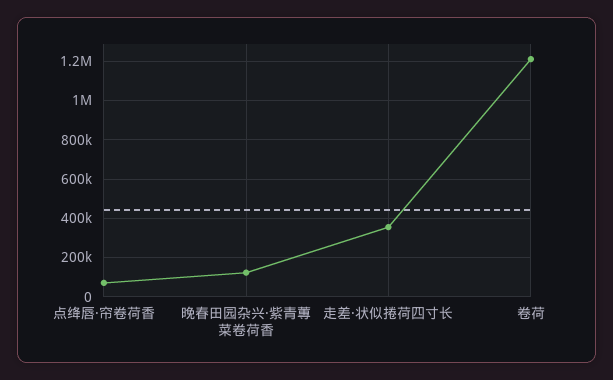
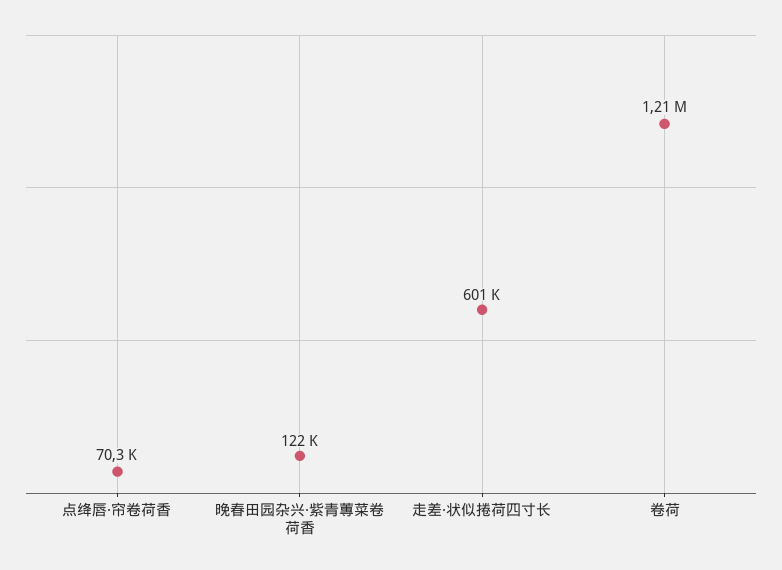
走差·状似捲荷四寸长: 350000 -> 601000

